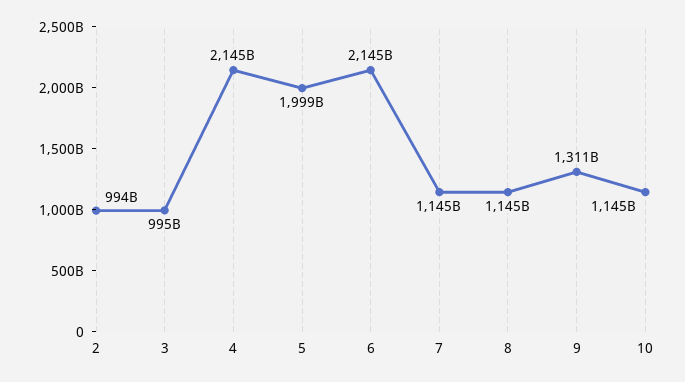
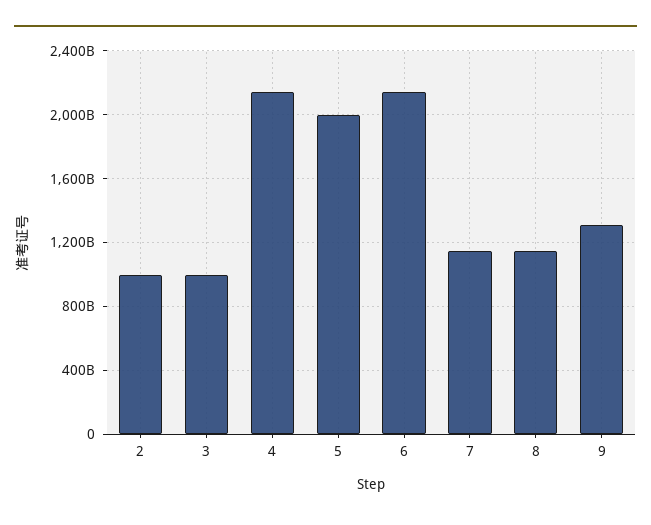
10: 1145000000000 -> none

